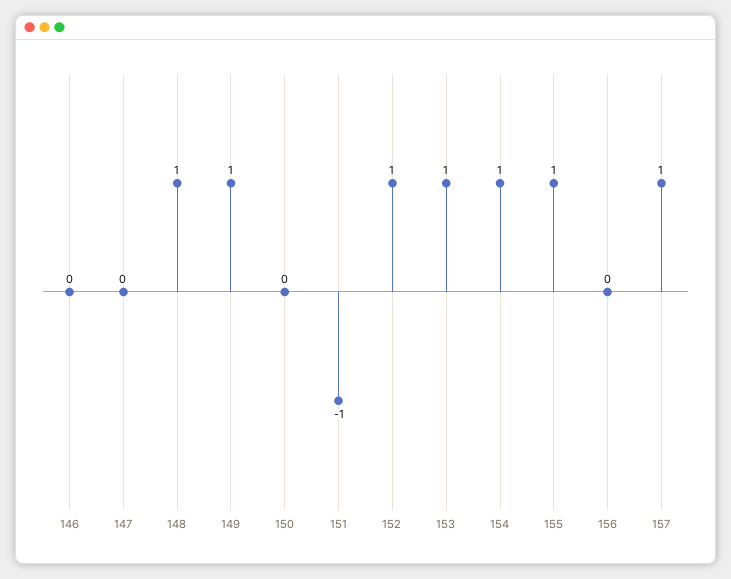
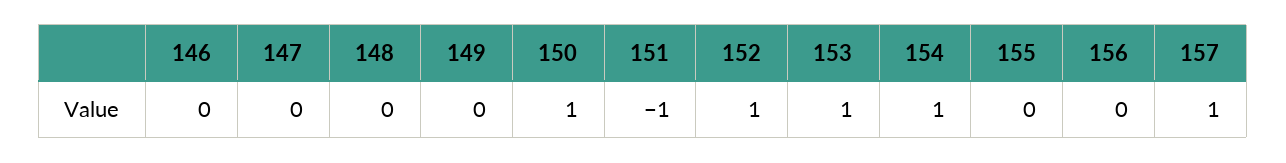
148: 1 -> 0
149: 1 -> 0
150: 0 -> 1
155: 1 -> 0

